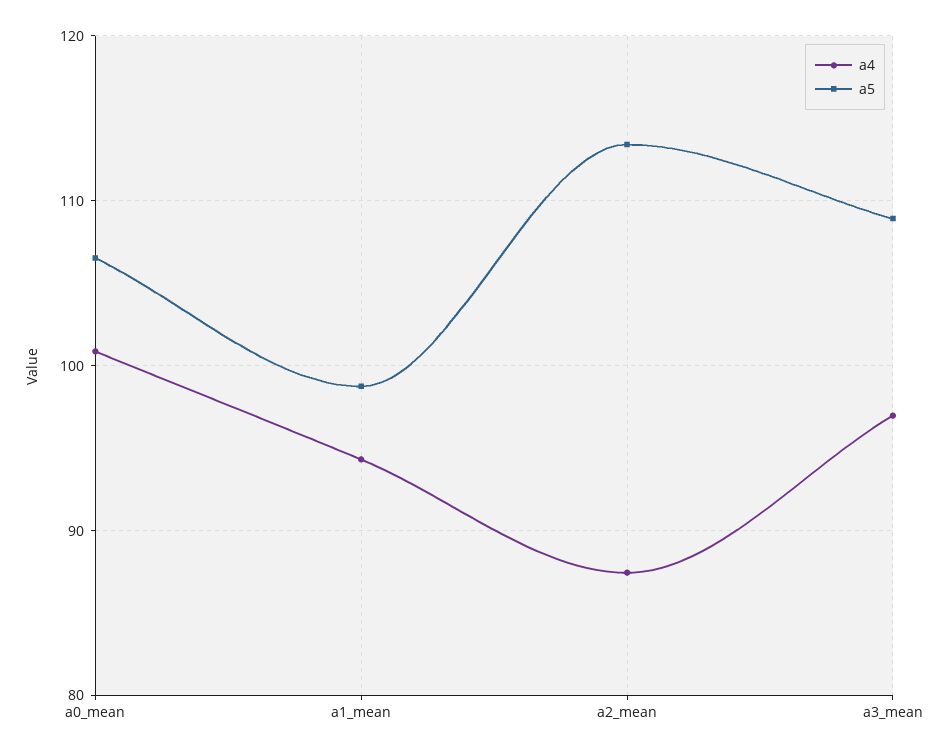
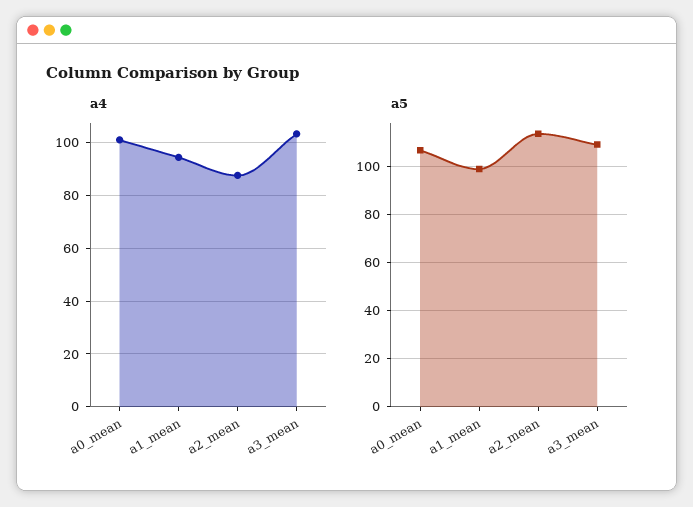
a4, a3_mean: 97 -> 102.5

